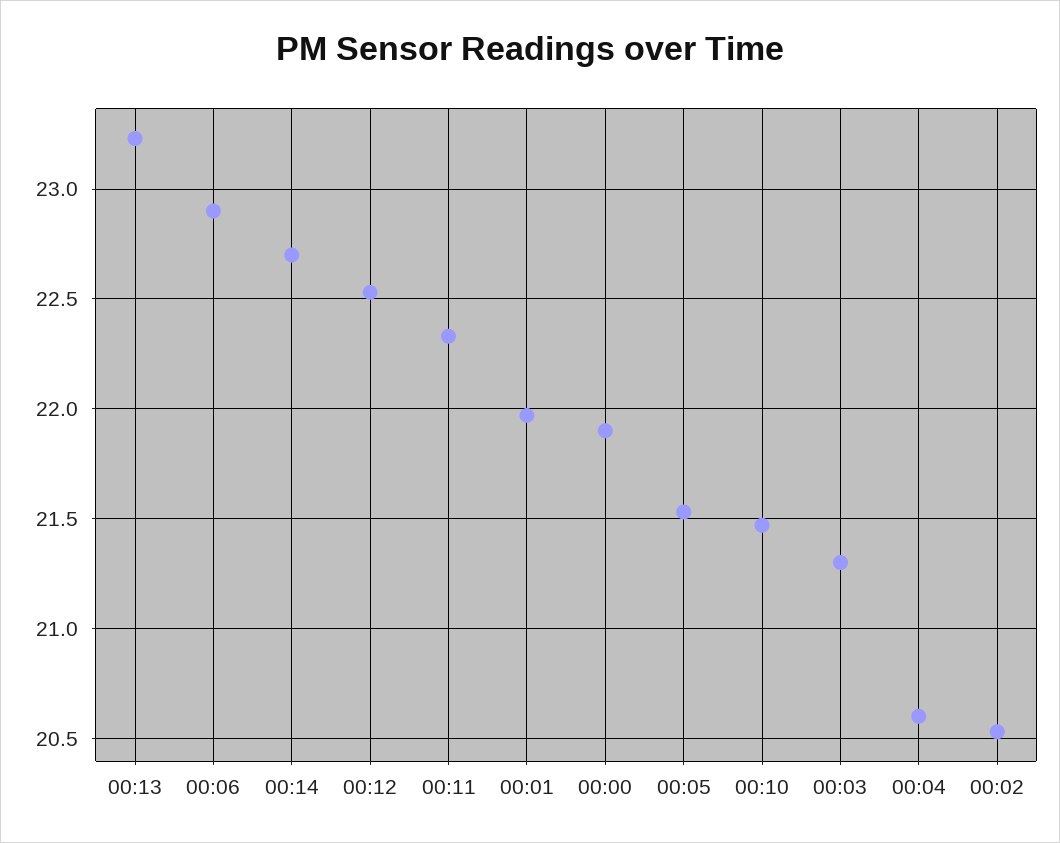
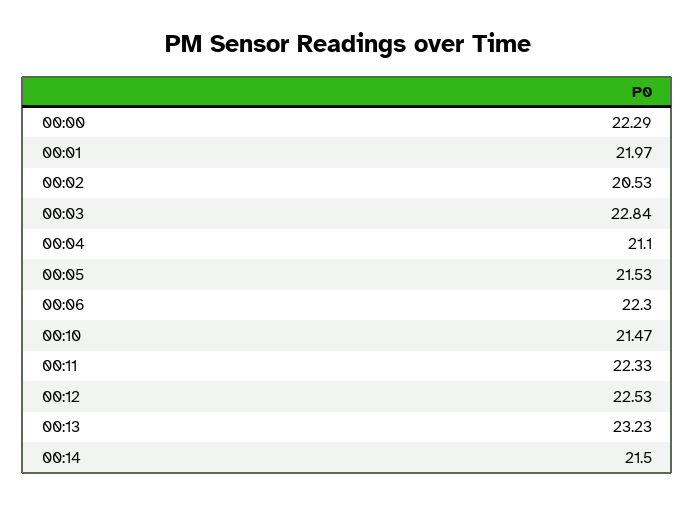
00:06: 22.9 -> 22.3
00:14: 22.7 -> 21.5
00:00: 21.9 -> 22.29
00:03: 21.3 -> 22.84
00:04: 20.6 -> 21.1

